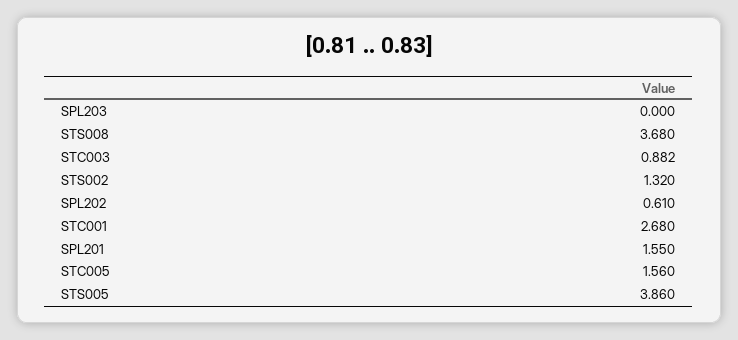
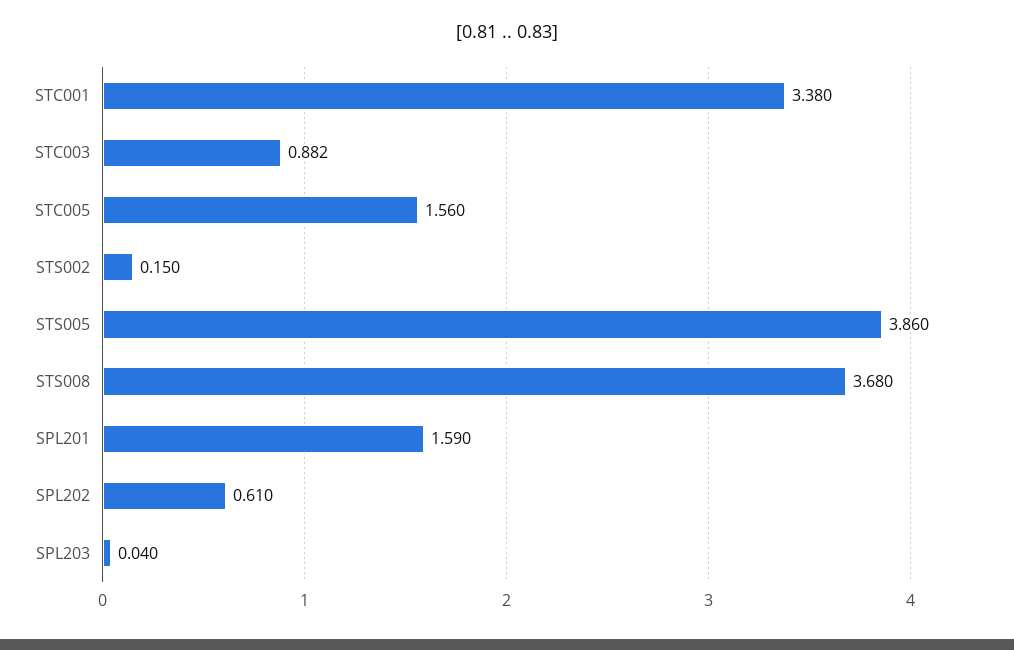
SPL203: 0 -> 0.04
STS002: 1.32 -> 0.15
STC001: 2.68 -> 3.38
SPL201: 1.55 -> 1.59

